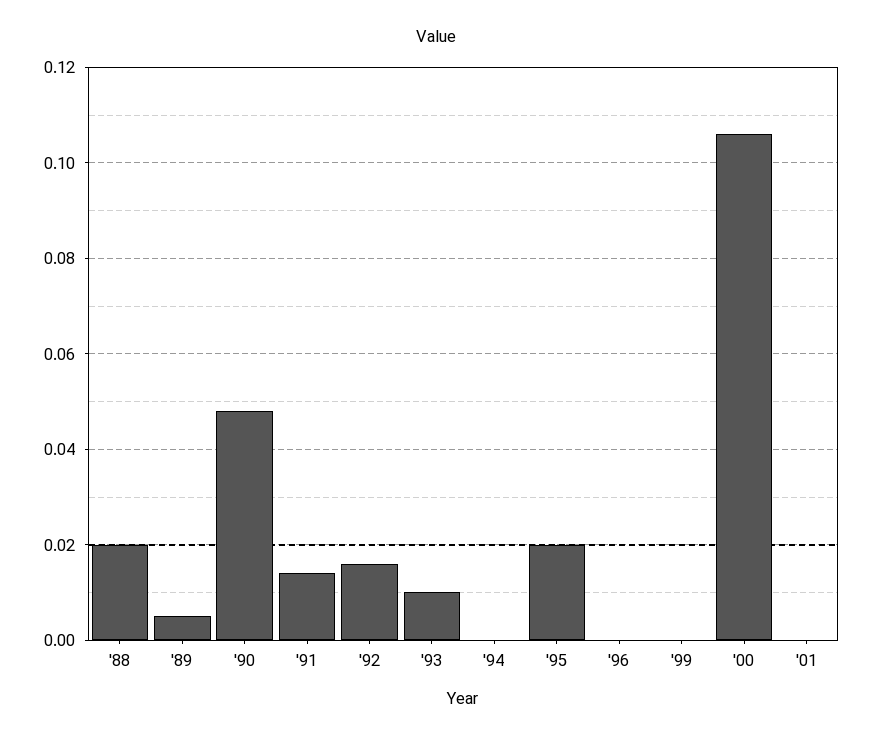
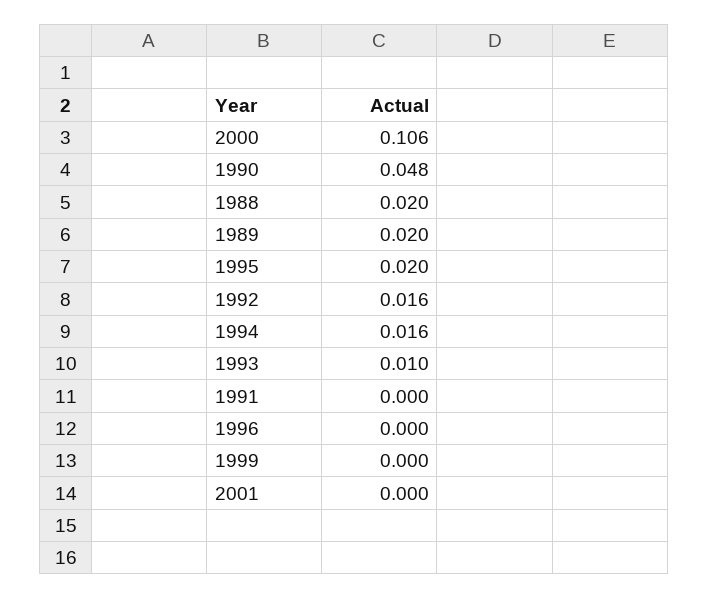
'89: 0.005 -> 0.02
'91: 0.015 -> 0
'94: 0 -> 0.016

